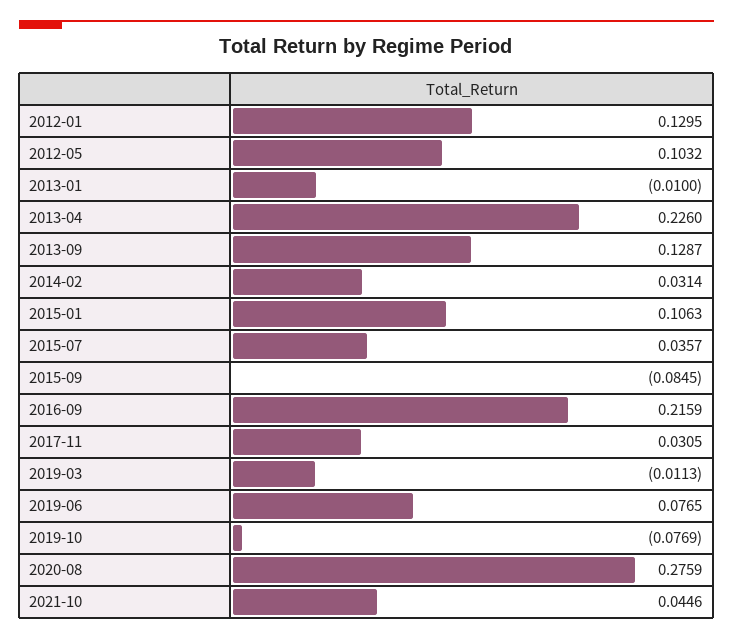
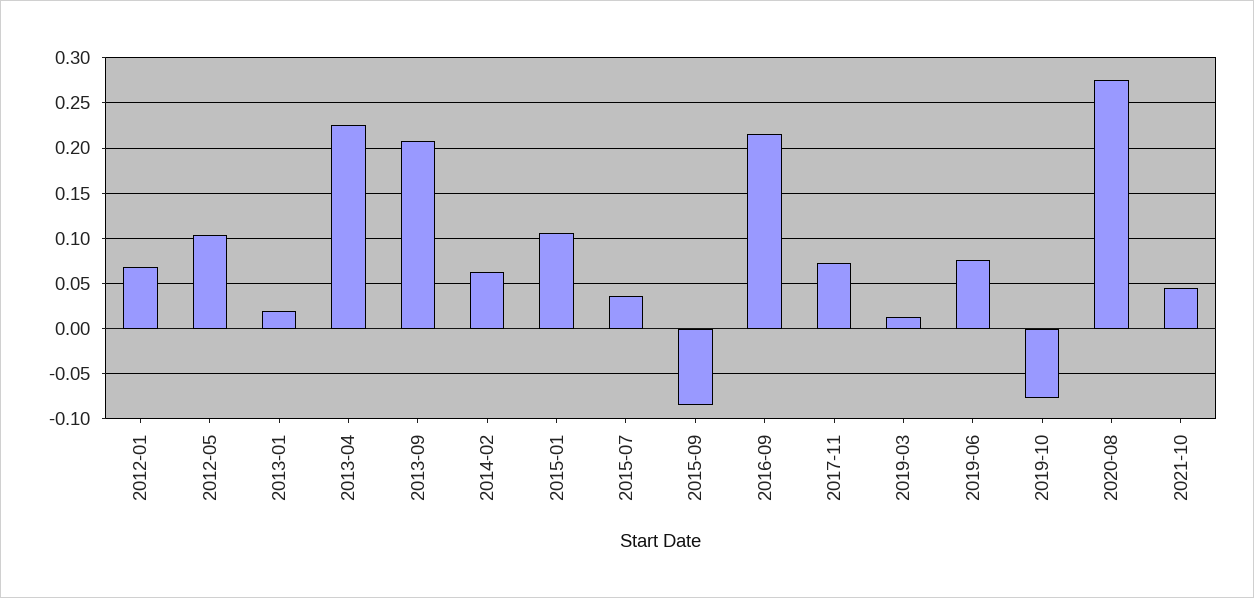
2012-01: 0.1295 -> 0.07
2013-01: -0.01 -> 0.02
2013-09: 0.1287 -> 0.21
2014-02: 0.0314 -> 0.06
2017-11: 0.0305 -> 0.07
2019-03: -0.0113 -> 0.01

